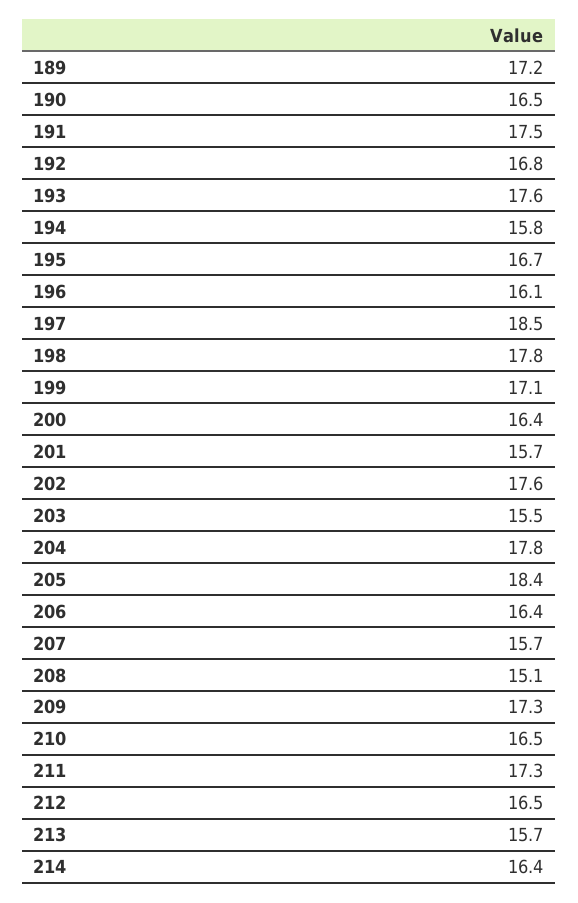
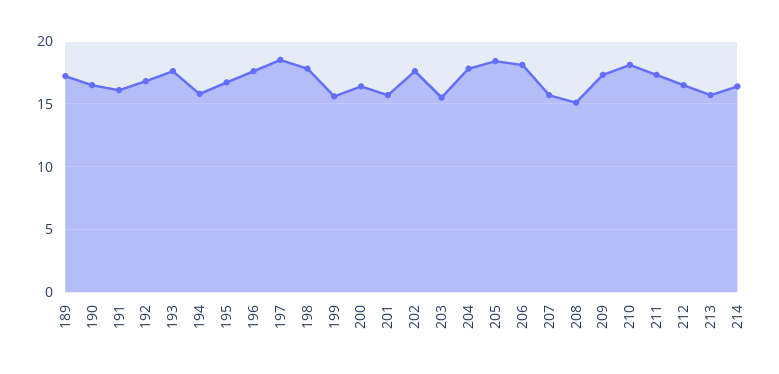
191: 17.5 -> 16
196: 16.1 -> 17.5
199: 17.1 -> 15.5
206: 16.4 -> 18
210: 16.5 -> 18

